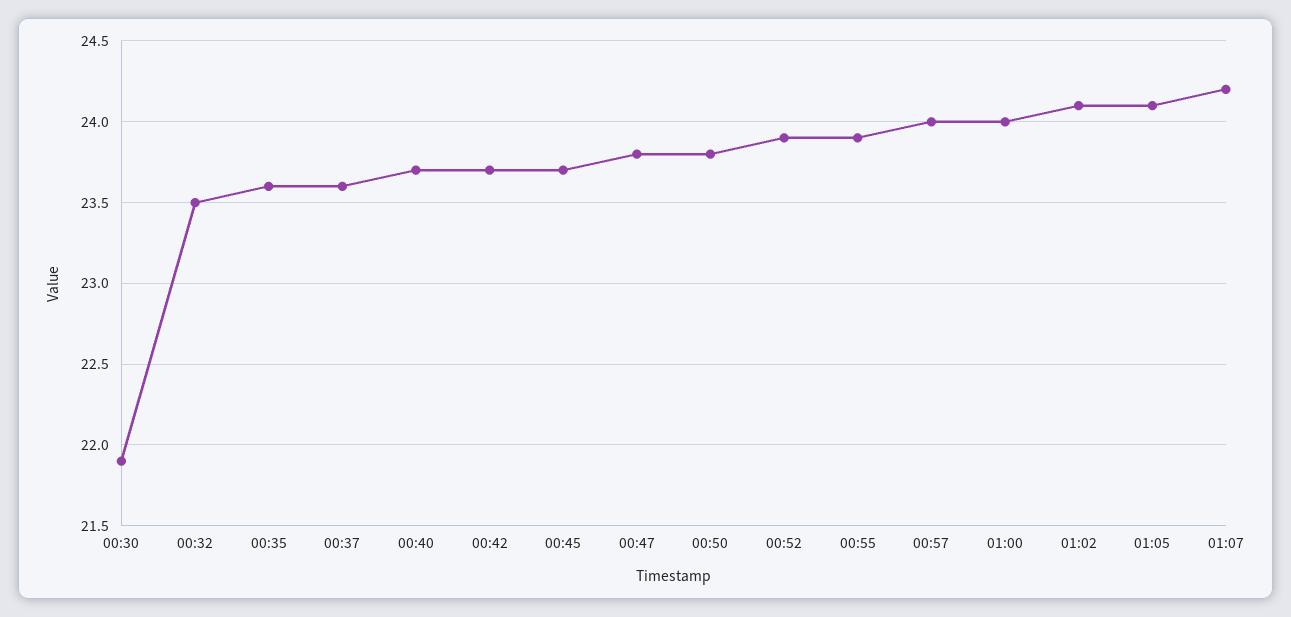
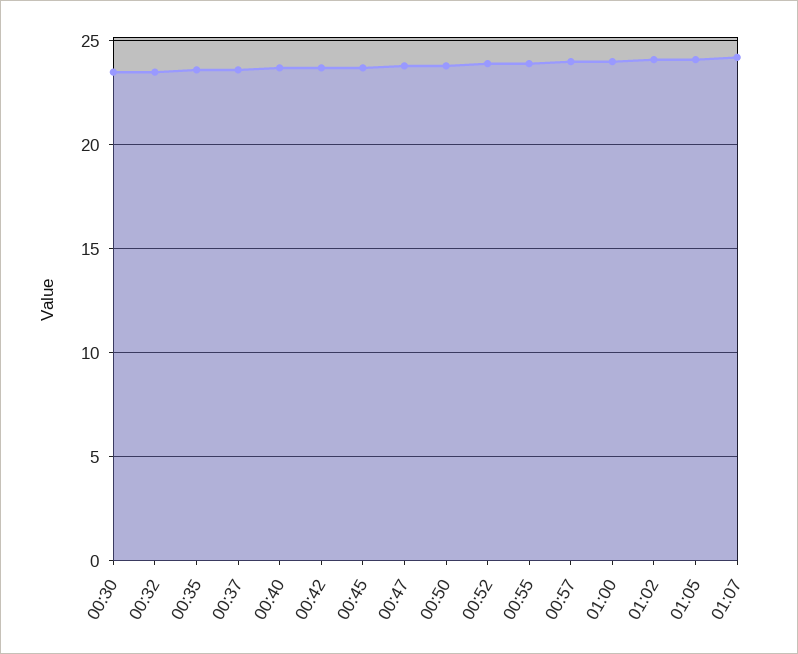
00:30: 21.9 -> 23.5

